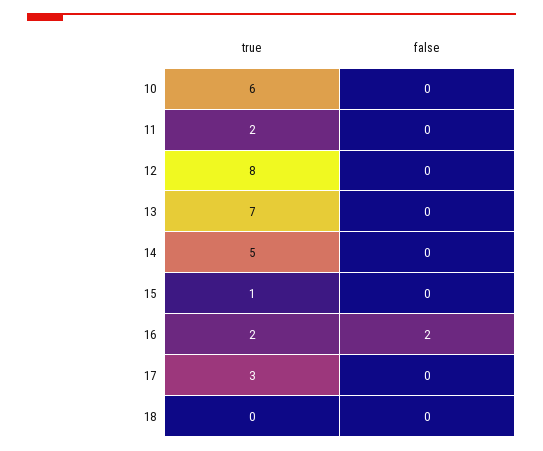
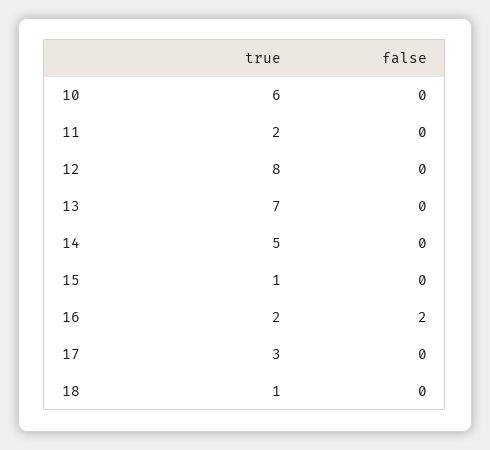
true, 18: 0 -> 1

